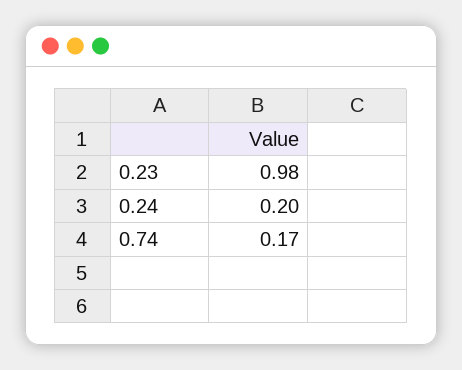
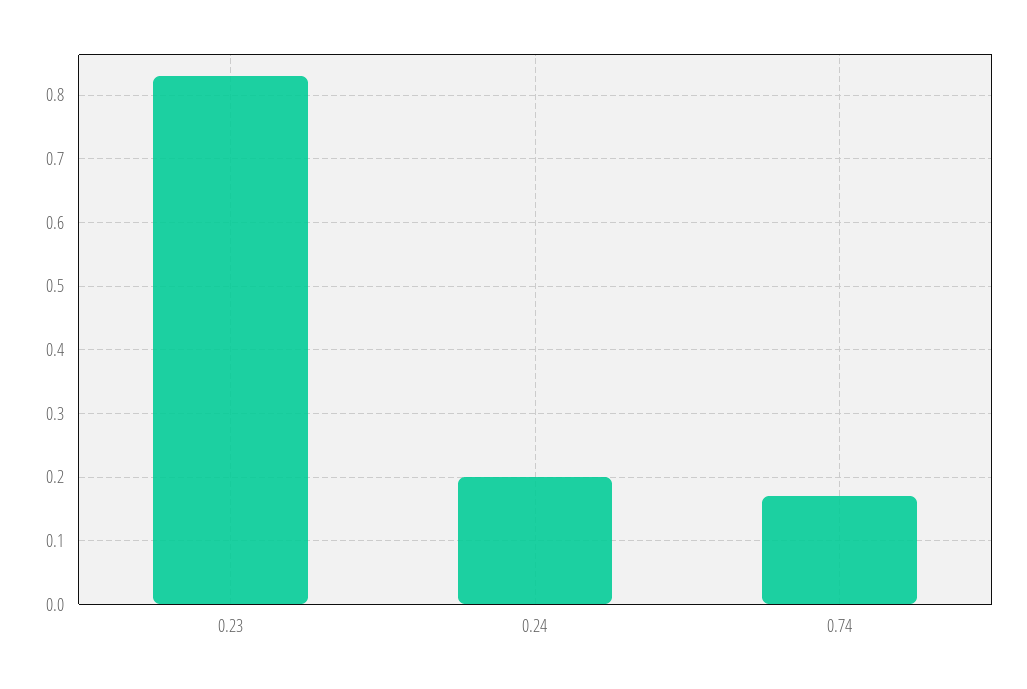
0.23: 0.98 -> 0.83

